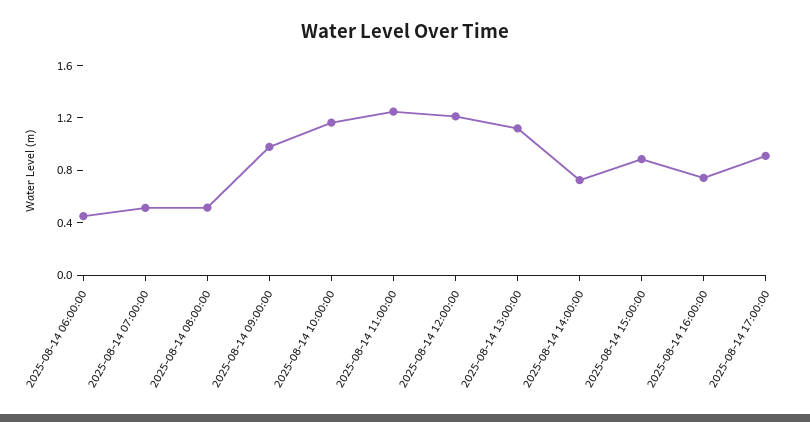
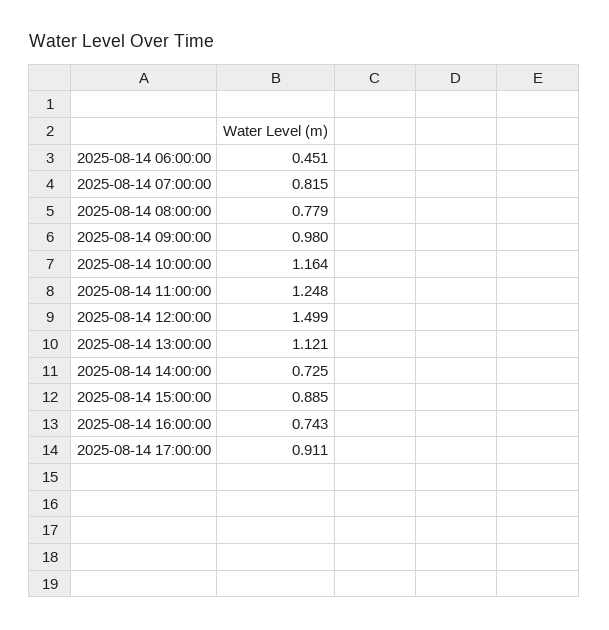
2025-08-14 07:00:00: 0.5 -> 0.815
2025-08-14 08:00:00: 0.5 -> 0.779
2025-08-14 12:00:00: 1.2 -> 1.499

